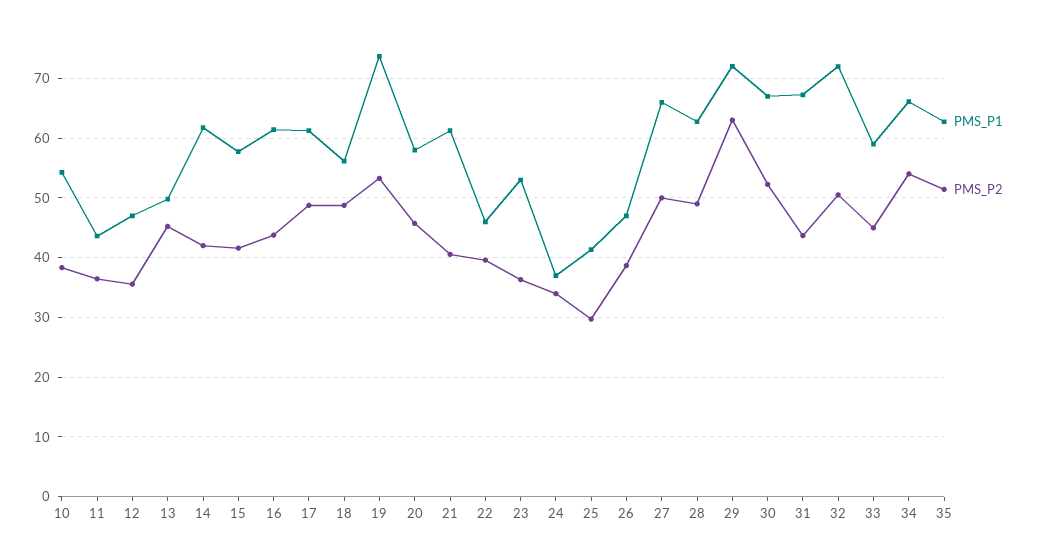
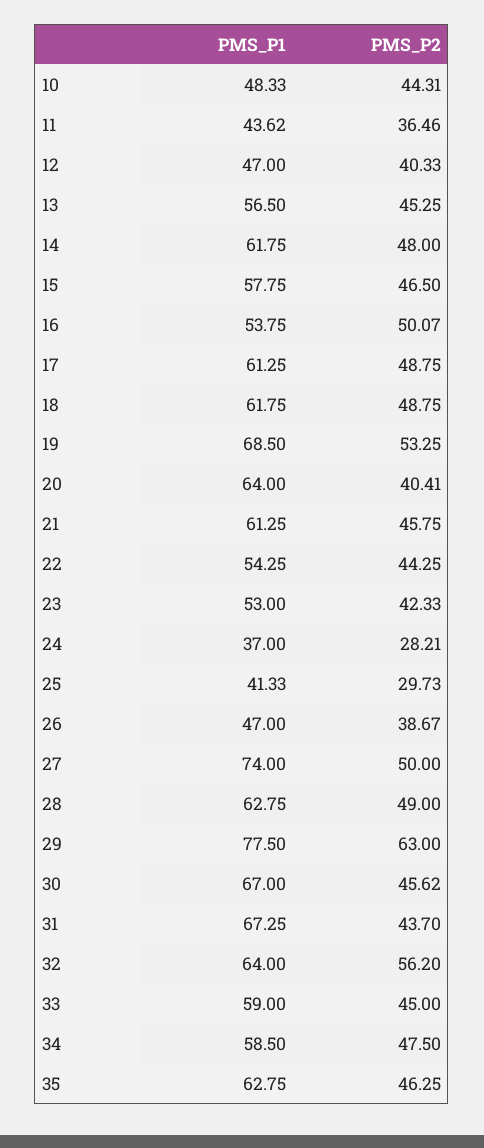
PMS_P1, 10: 54 -> 48.33
PMS_P2, 10: 38 -> 44.31
PMS_P2, 12: 36 -> 40.33
PMS_P1, 13: 50 -> 56.5
PMS_P2, 14: 42 -> 48
PMS_P2, 15: 42 -> 46.5
PMS_P1, 16: 62 -> 53.75
PMS_P2, 16: 44 -> 50.07
PMS_P1, 18: 56 -> 61.75
PMS_P1, 19: 74 -> 68.5
PMS_P1, 20: 58 -> 64
PMS_P2, 20: 46 -> 40.41
PMS_P2, 21: 40 -> 45.75
PMS_P1, 22: 46 -> 54.25
PMS_P2, 22: 40 -> 44.25
PMS_P2, 23: 36 -> 42.33
PMS_P2, 24: 34 -> 28.21
PMS_P1, 27: 66 -> 74
PMS_P1, 29: 72 -> 77.5
PMS_P2, 30: 52 -> 45.62
PMS_P1, 32: 72 -> 64
PMS_P2, 32: 50 -> 56.2
PMS_P1, 34: 66 -> 58.5
PMS_P2, 34: 54 -> 47.5
PMS_P2, 35: 52 -> 46.25

